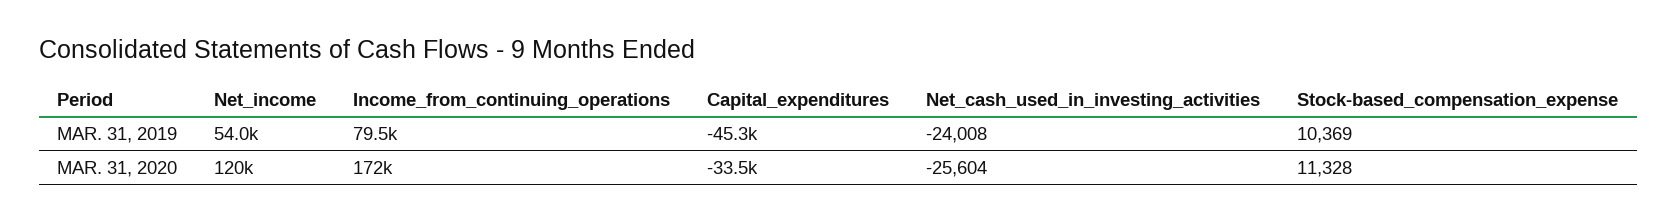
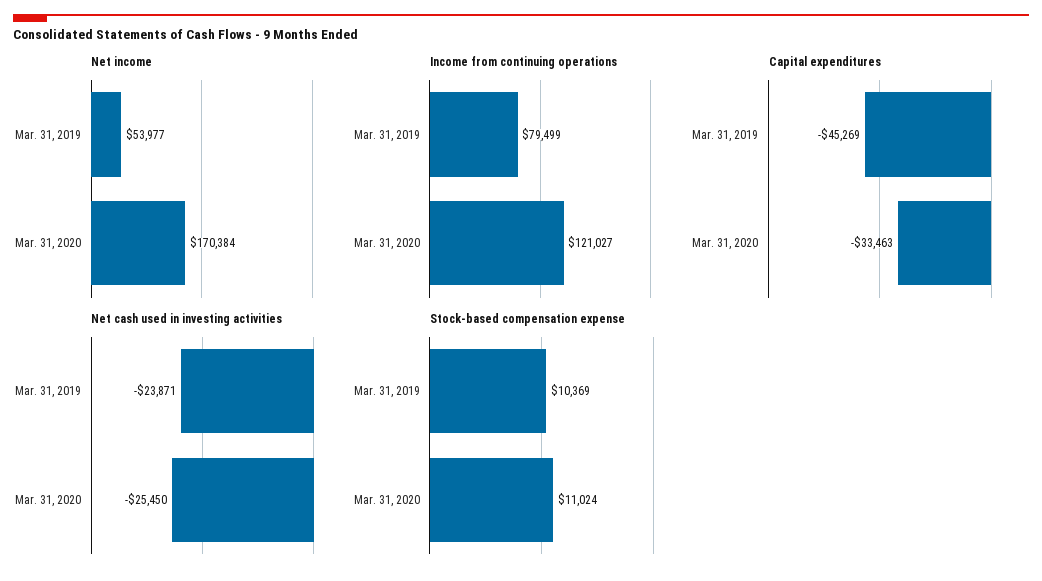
Net_cash_used_in_investing_activities, MAR. 31, 2019: -24008 -> -23871
Net_income, MAR. 31, 2020: 120000 -> 170384
Income_from_continuing_operations, MAR. 31, 2020: 172000 -> 121027
Net_cash_used_in_investing_activities, MAR. 31, 2020: -25604 -> -25450
Stock-based_compensation_expense, MAR. 31, 2020: 11328 -> 11024

